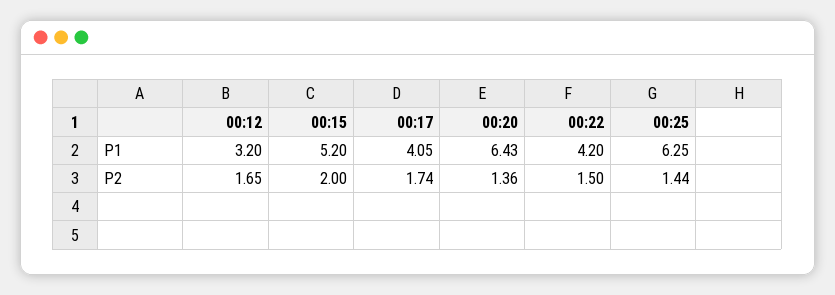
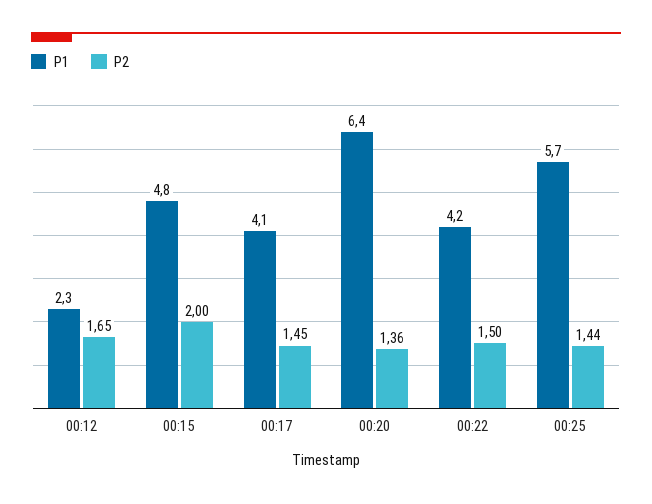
P1, 00:12: 3.2 -> 2.3
P1, 00:15: 5.2 -> 4.8
P1, 00:25: 6.25 -> 5.7
P2, 00:17: 1.74 -> 1.45

